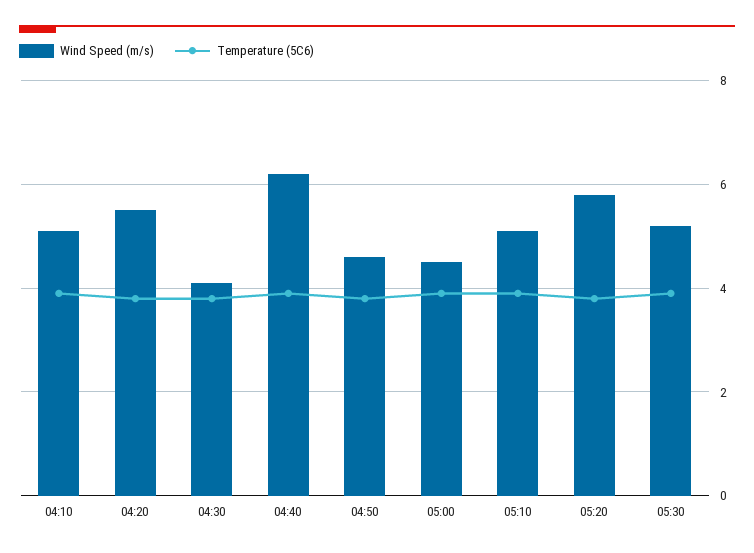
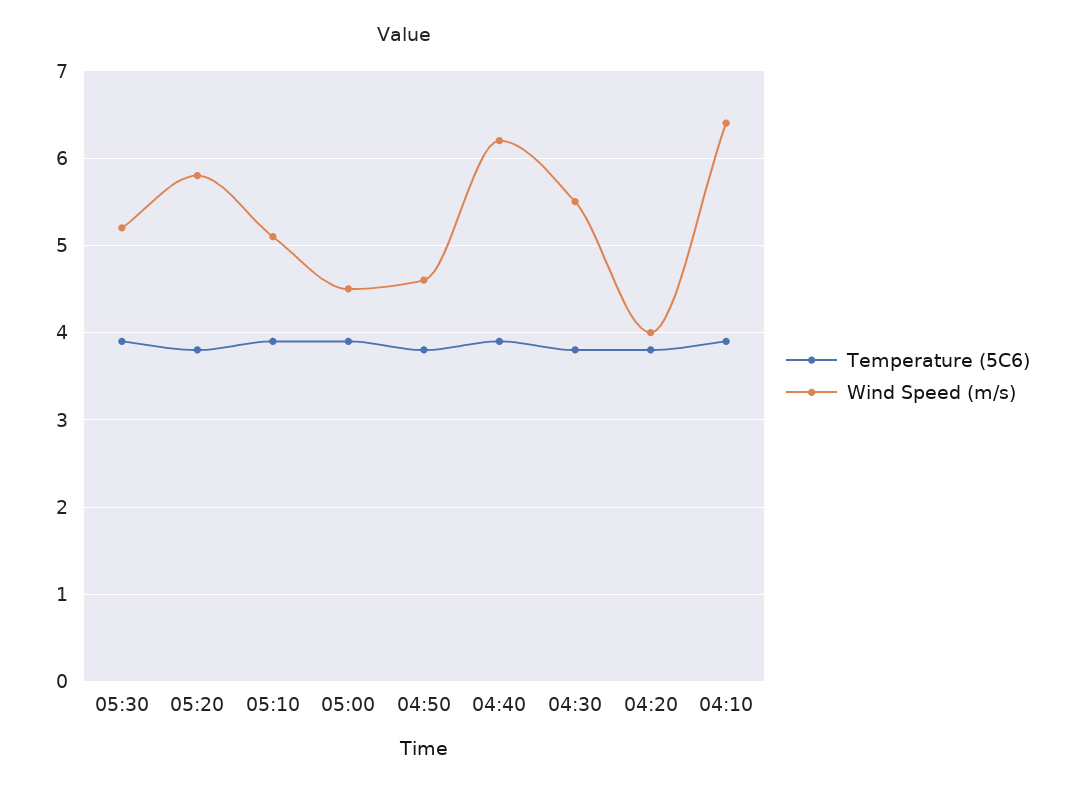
Wind Speed (m/s), 04:10: 5 -> 6.4
Wind Speed (m/s), 04:20: 5.5 -> 4
Wind Speed (m/s), 04:30: 4 -> 5.5

